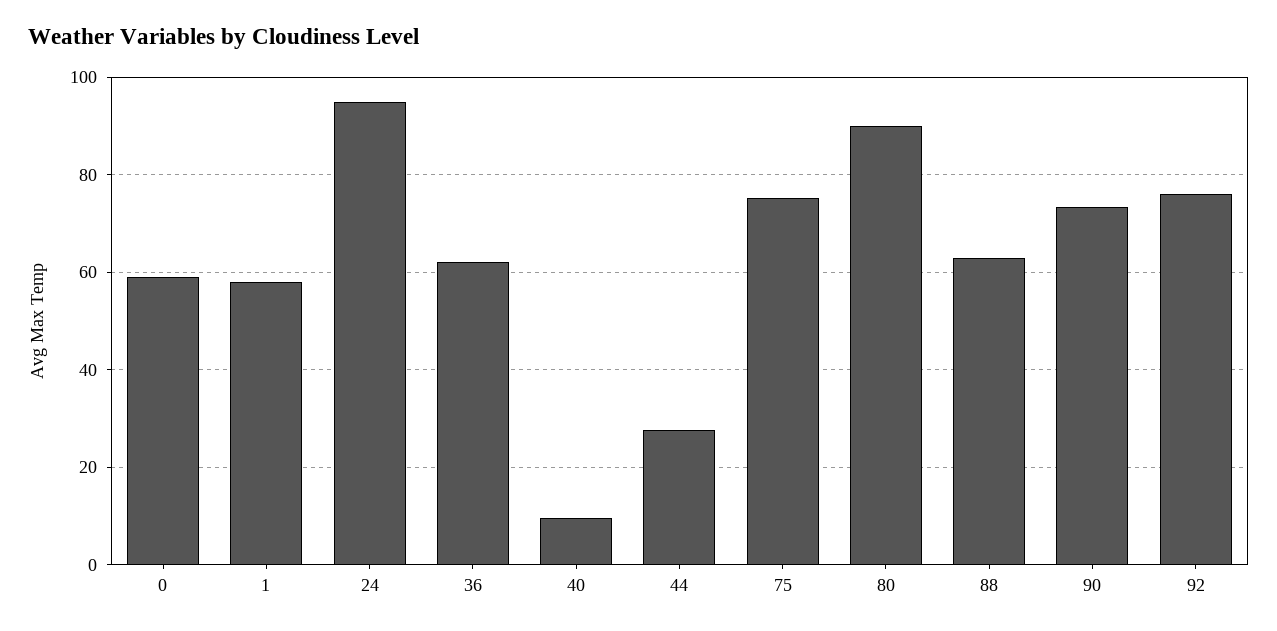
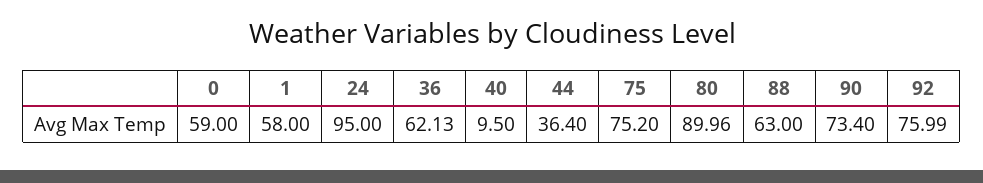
44: 28 -> 36.4

